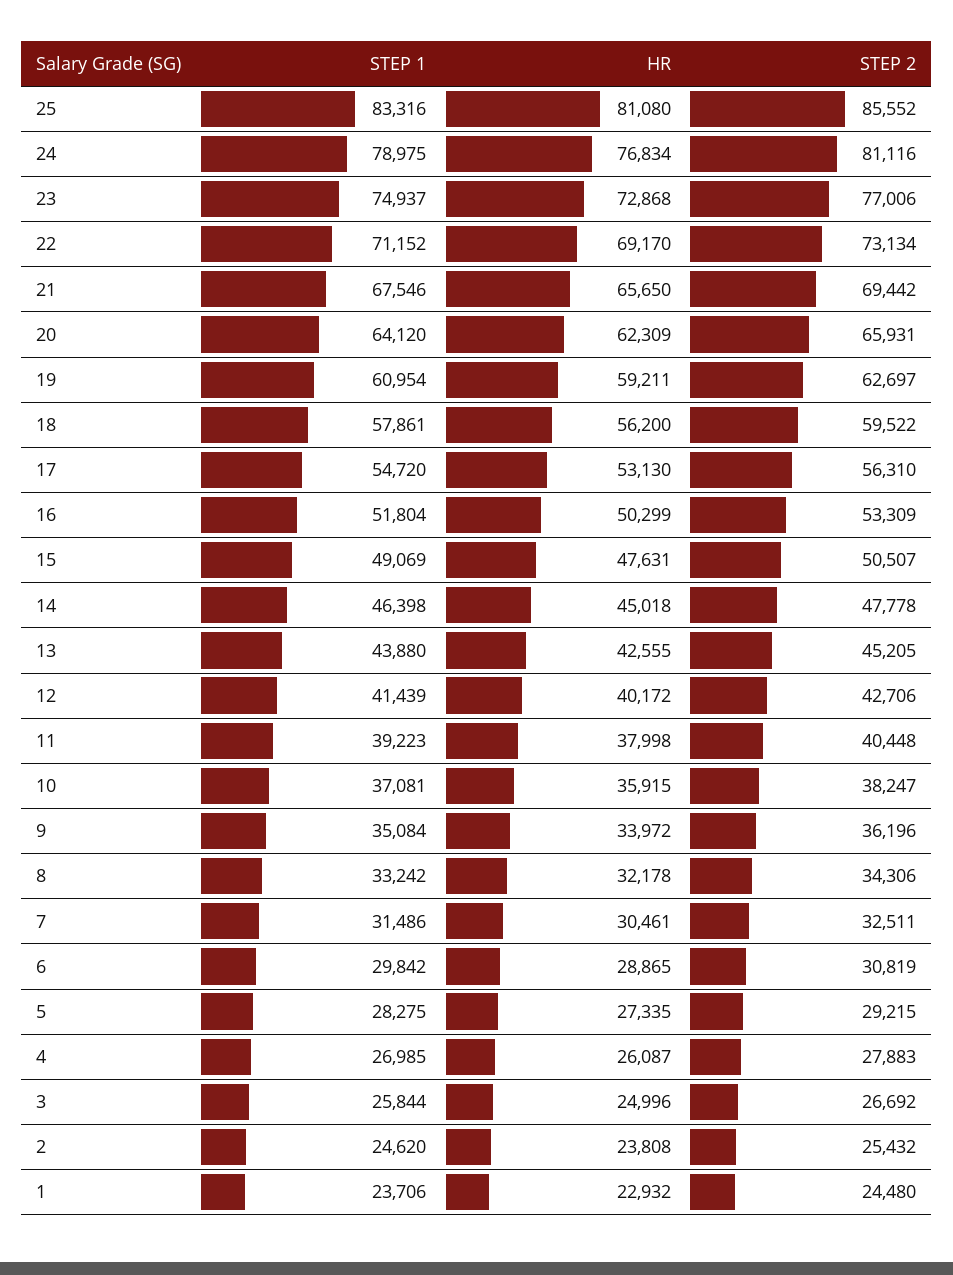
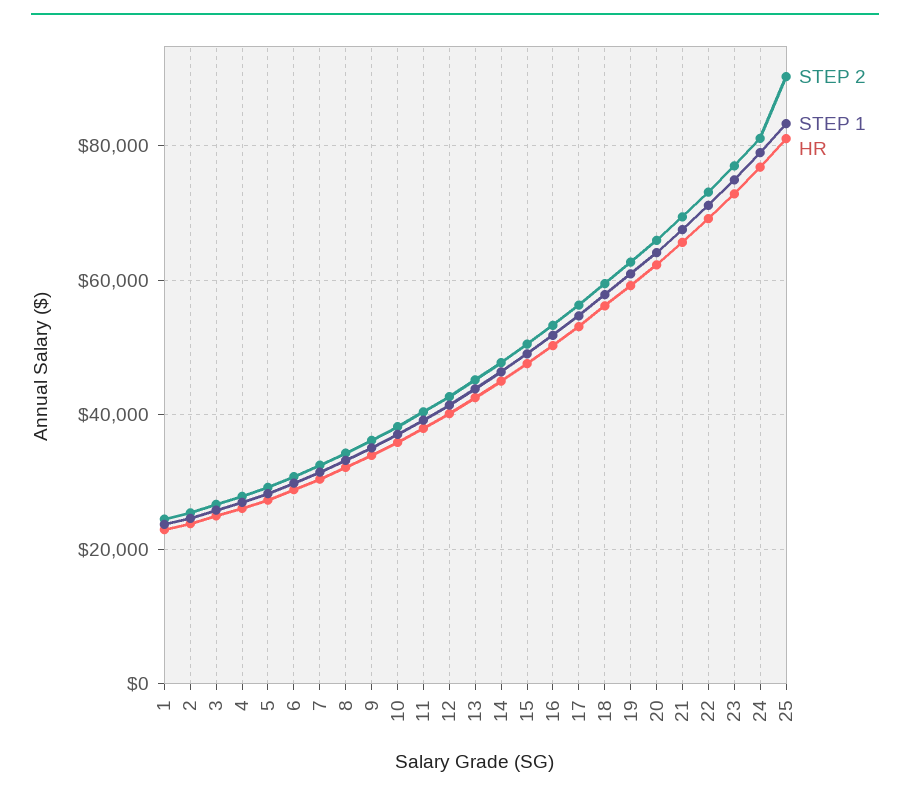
STEP 2, 25: 85552 -> 90000

